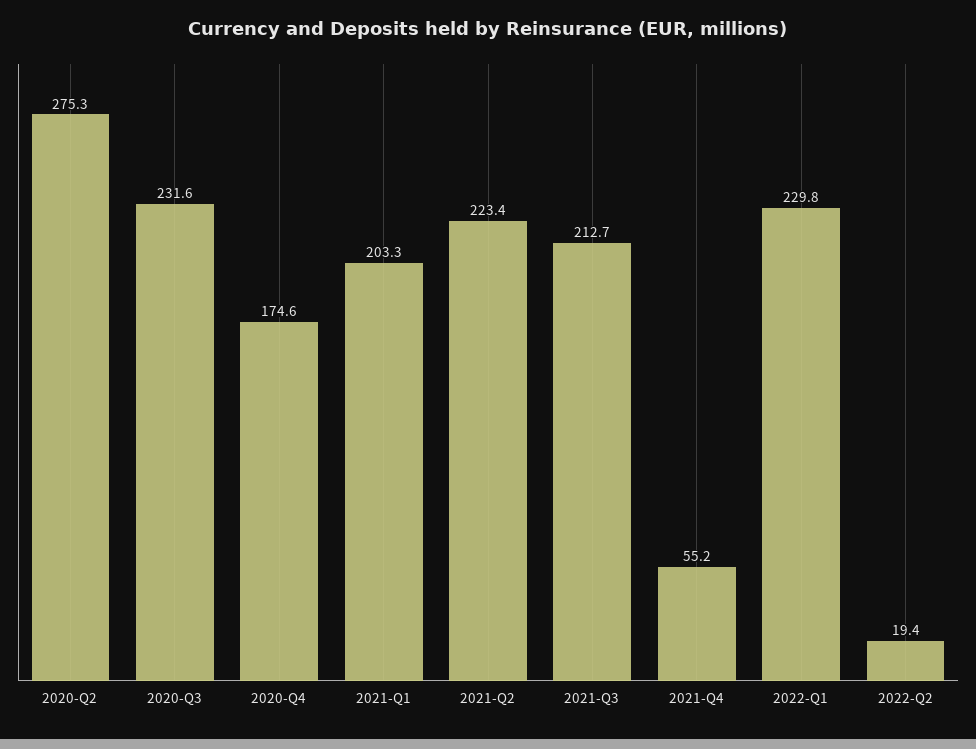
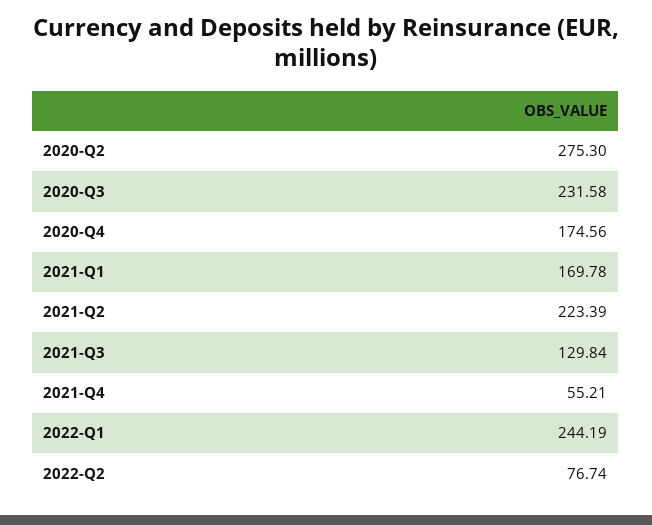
2021-Q1: 203.3 -> 169.78
2021-Q3: 212.7 -> 129.84
2022-Q1: 229.8 -> 244.19
2022-Q2: 19.4 -> 76.74

